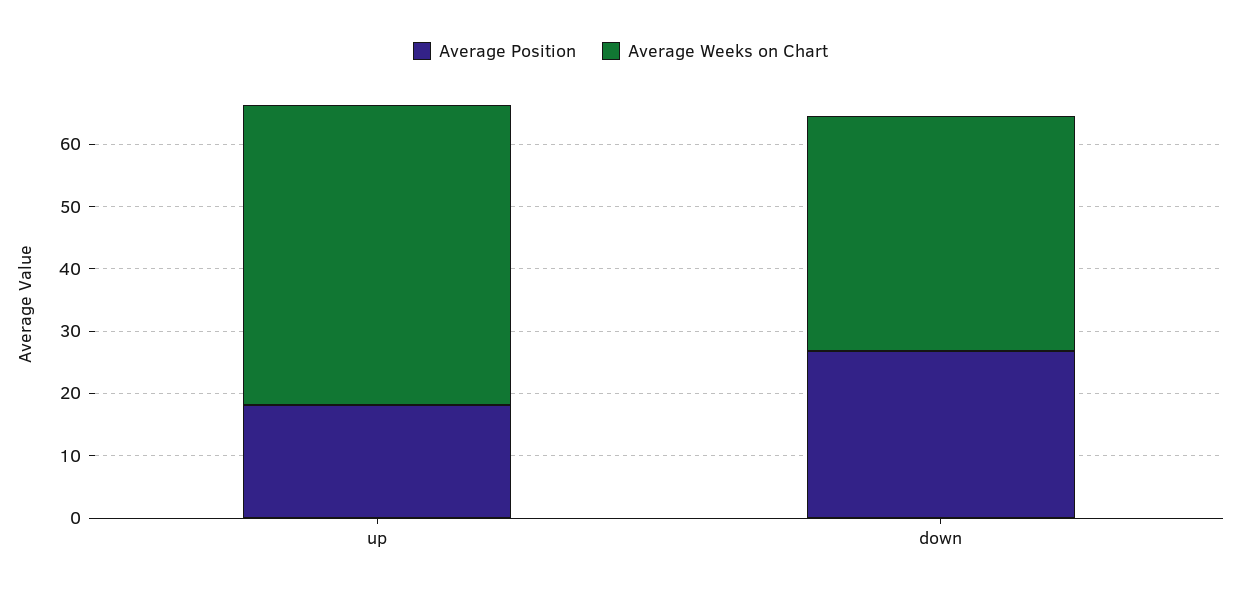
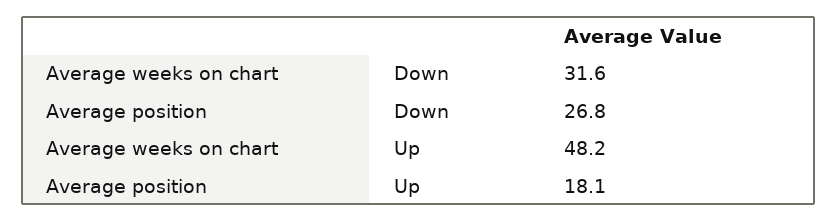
Average Weeks on Chart, down: 38 -> 31.6

